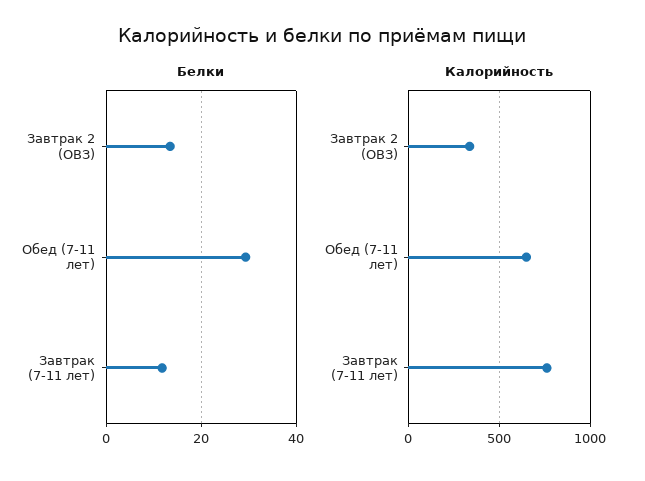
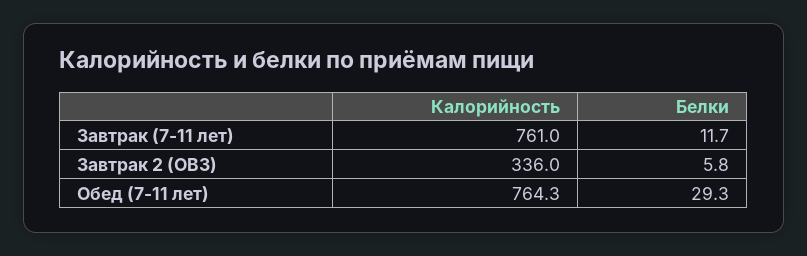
Белки, Завтрак 2 (ОВЗ): 14 -> 5.8
Калорийность, Обед (7-11 лет): 650 -> 764.3

